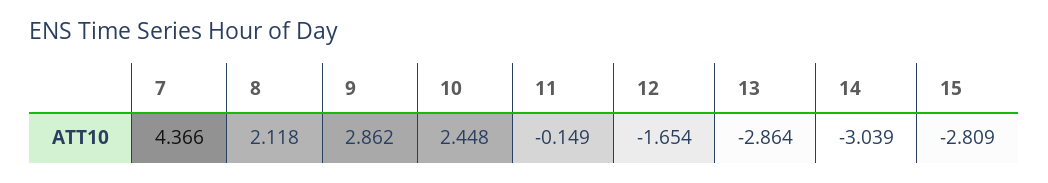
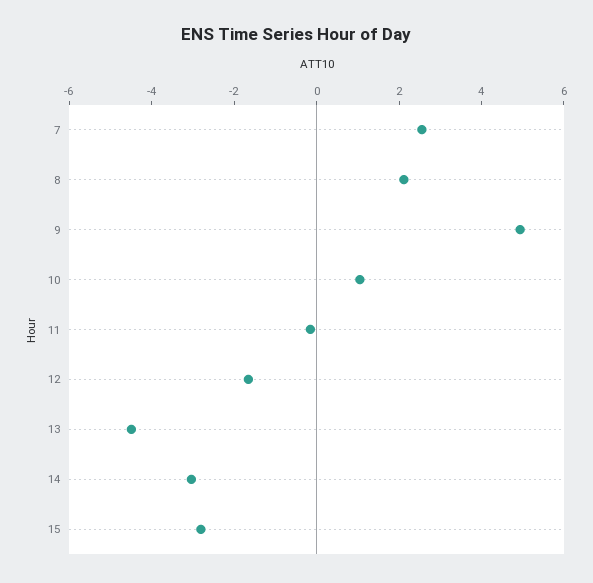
7: 4.366 -> 2.5
9: 2.862 -> 5
10: 2.448 -> 1
13: -2.864 -> -4.5

